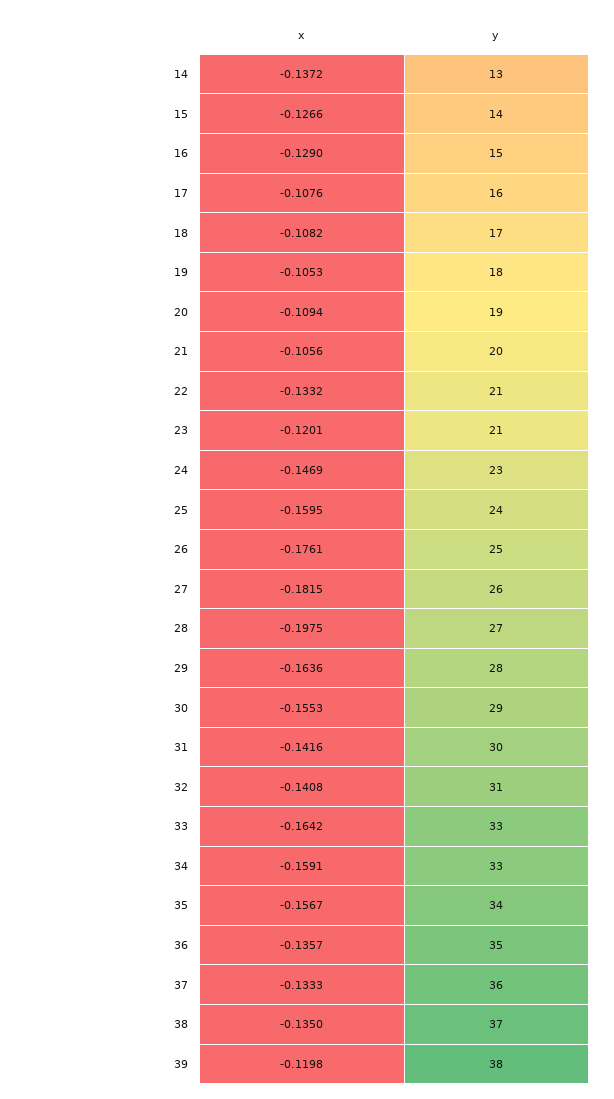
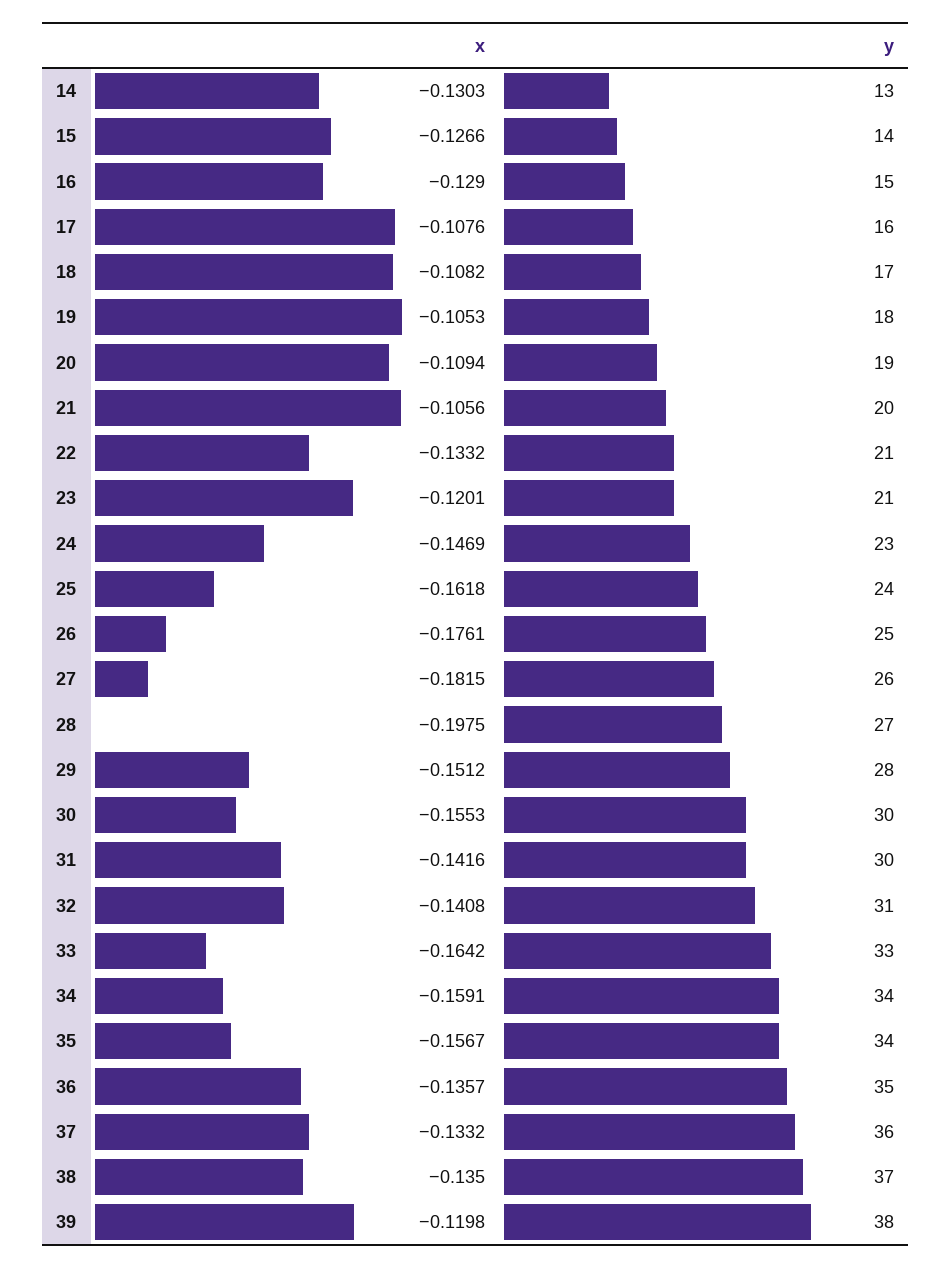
x, 14: -0.1372 -> -0.1303
x, 25: -0.1595 -> -0.1618
x, 29: -0.1636 -> -0.1512
y, 30: 29 -> 30
y, 34: 33 -> 34
x, 37: -0.1333 -> -0.1332

